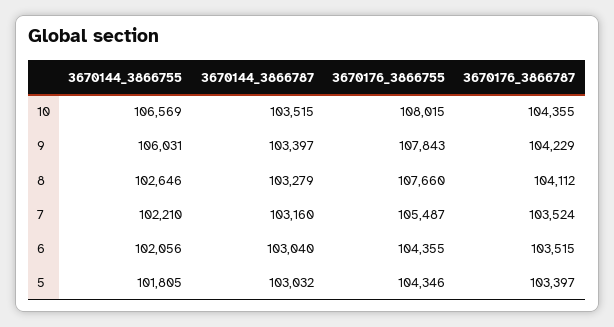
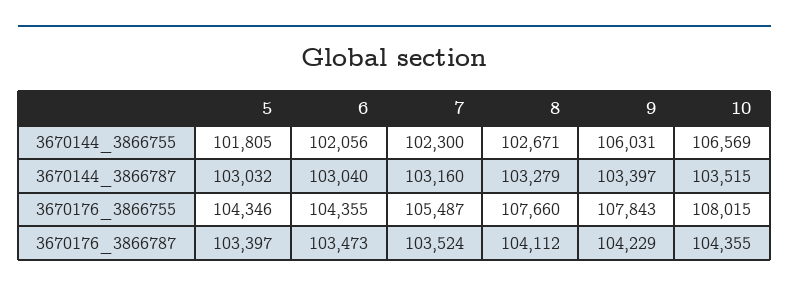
3670144_3866755, 8: 102646 -> 102671
3670144_3866755, 7: 102210 -> 102300
3670176_3866787, 6: 103515 -> 103473

